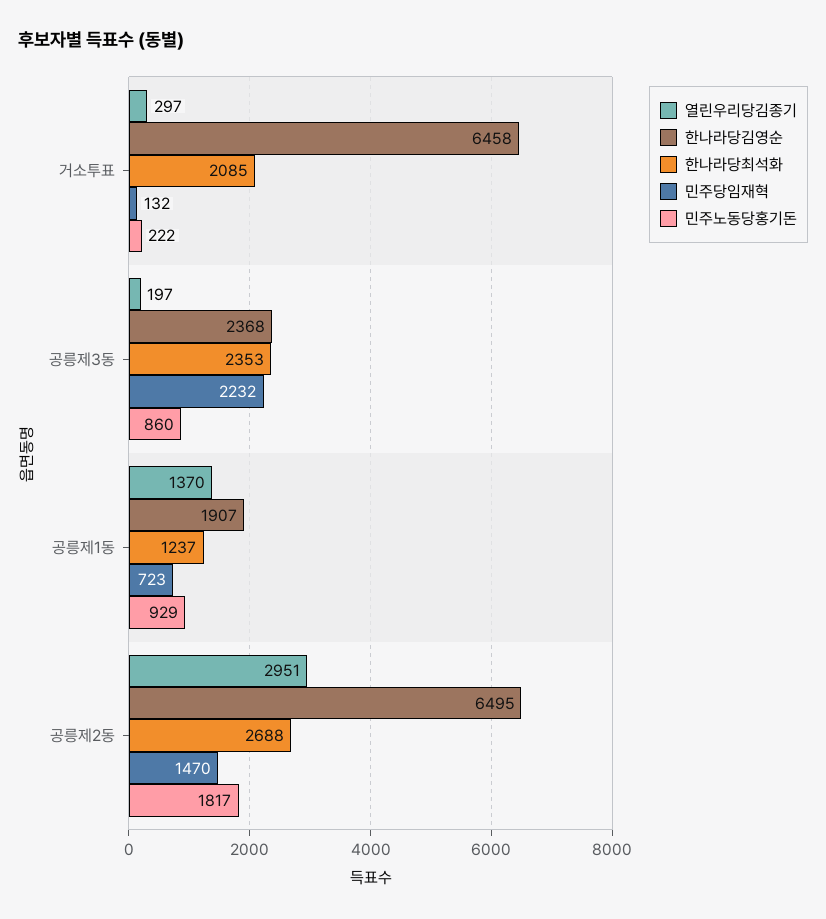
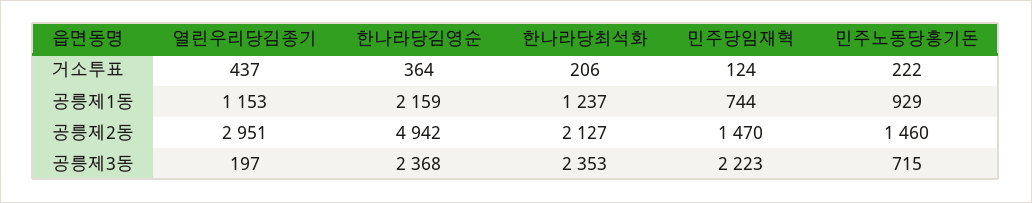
열린우리당김종기, 거소투표: 297 -> 437
한나라당김영순, 거소투표: 6458 -> 364
한나라당최석화, 거소투표: 2085 -> 206
민주당임재혁, 거소투표: 132 -> 124
민주당임재혁, 공릉제3동: 2232 -> 2223
민주노동당홍기돈, 공릉제3동: 860 -> 715
열린우리당김종기, 공릉제1동: 1370 -> 1153
한나라당김영순, 공릉제1동: 1907 -> 2159
민주당임재혁, 공릉제1동: 723 -> 744
한나라당김영순, 공릉제2동: 6495 -> 4942
한나라당최석화, 공릉제2동: 2688 -> 2127
민주노동당홍기돈, 공릉제2동: 1817 -> 1460

